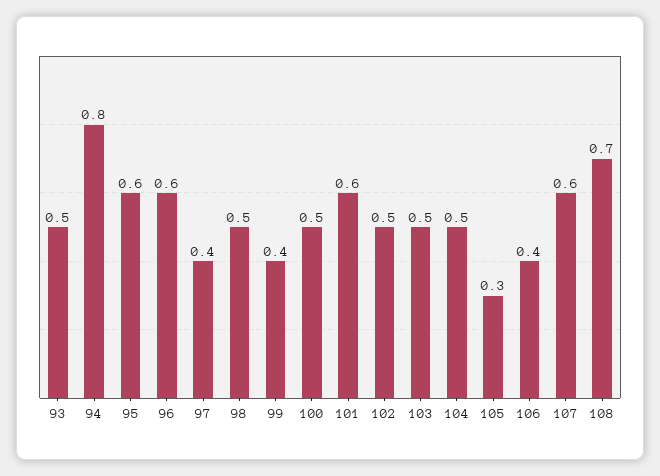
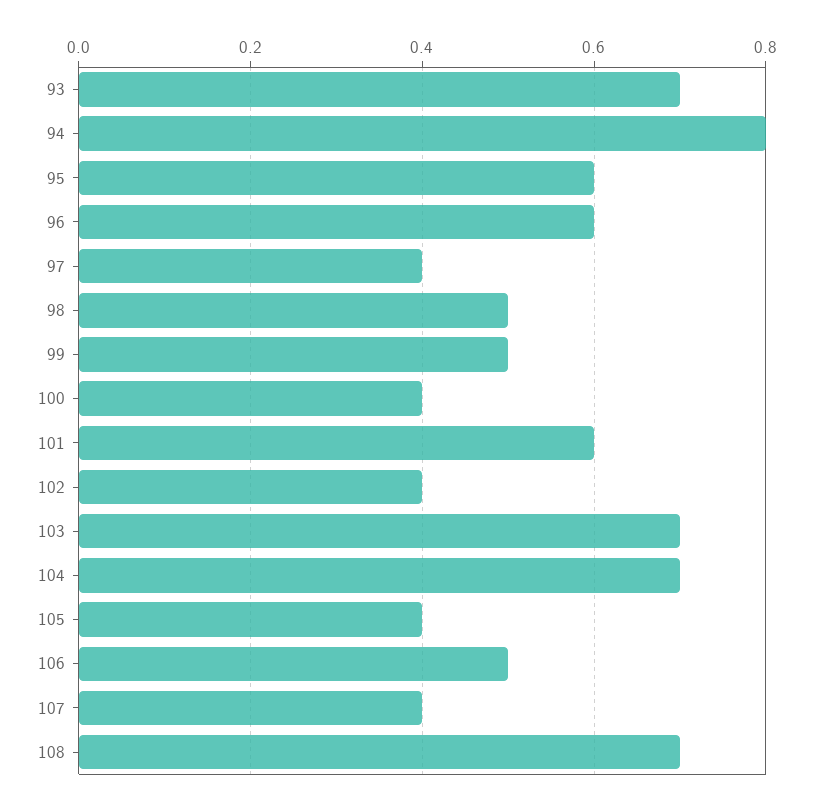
93: 0.5 -> 0.7
99: 0.4 -> 0.5
100: 0.5 -> 0.4
102: 0.5 -> 0.4
103: 0.5 -> 0.7
104: 0.5 -> 0.7
105: 0.3 -> 0.4
106: 0.4 -> 0.5
107: 0.6 -> 0.4

